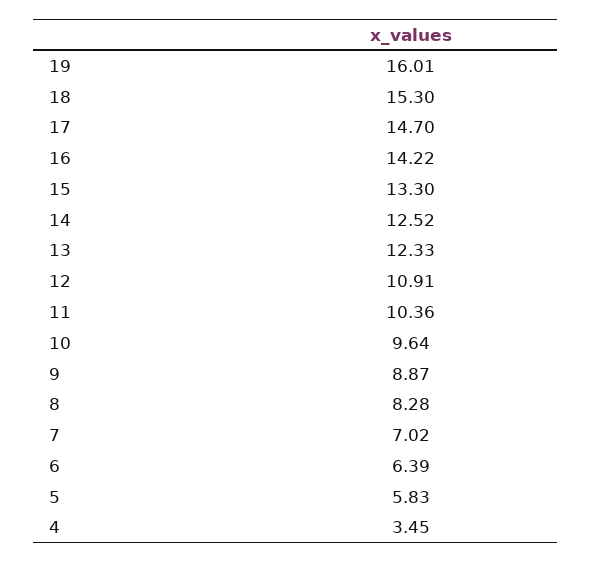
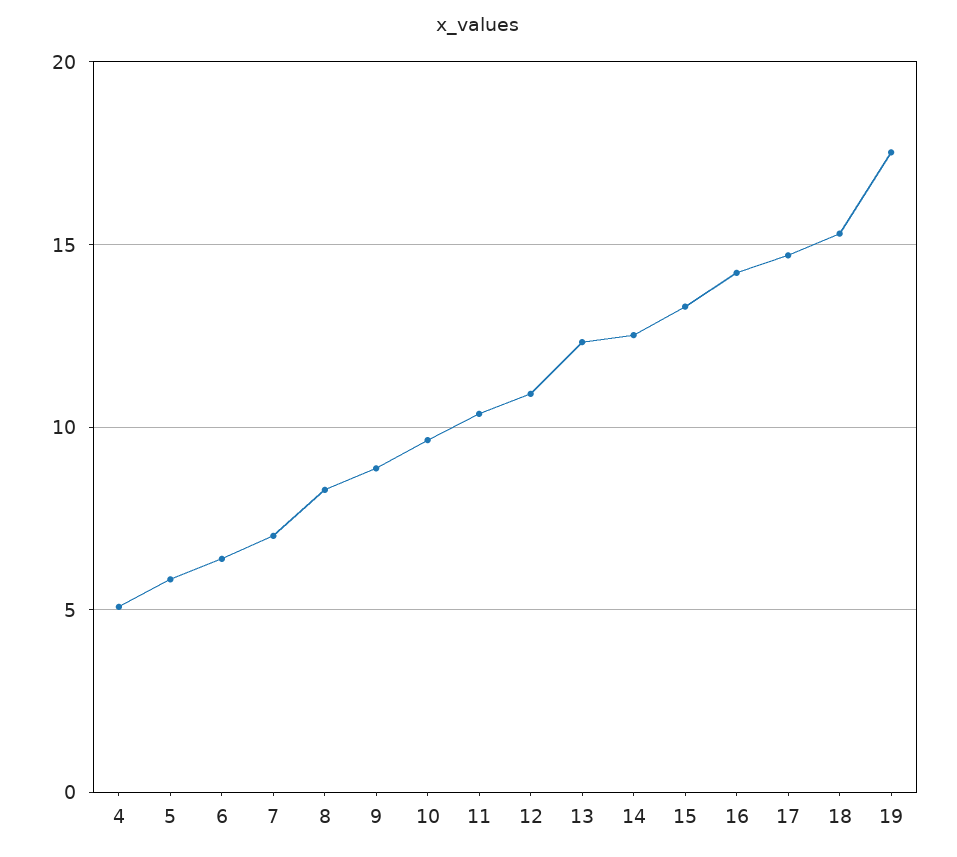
19: 16.01 -> 17.5
4: 3.45 -> 5

